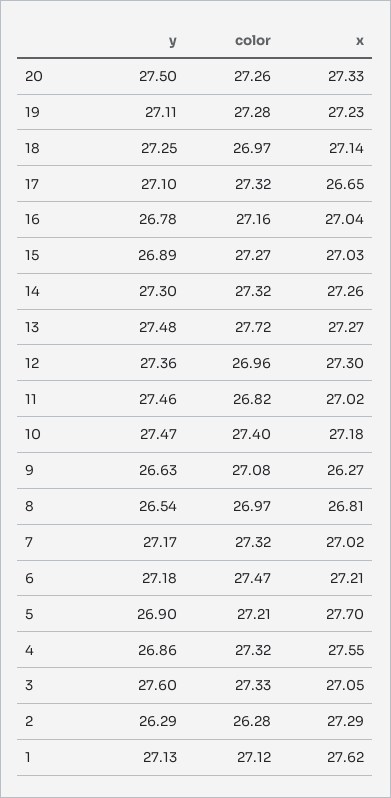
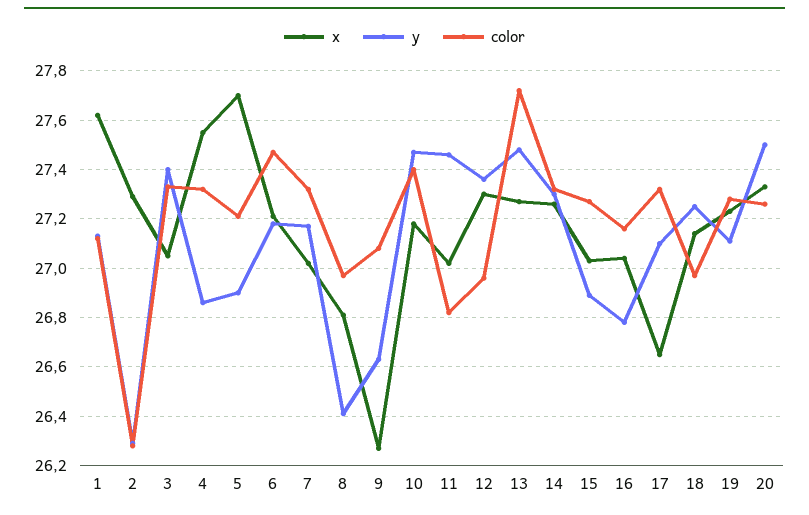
y, 8: 26.54 -> 26.4
y, 3: 27.6 -> 27.4

